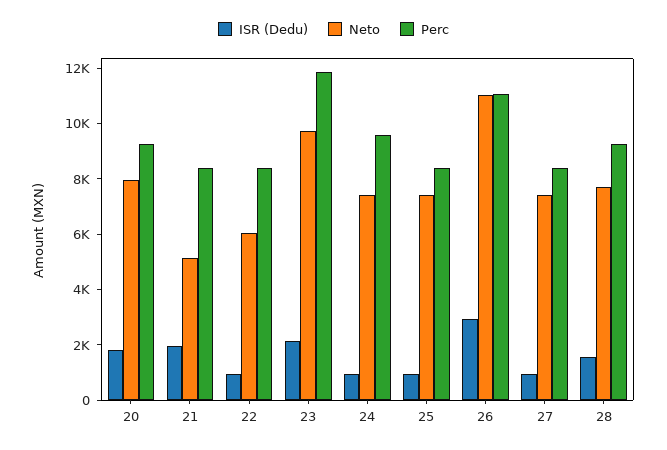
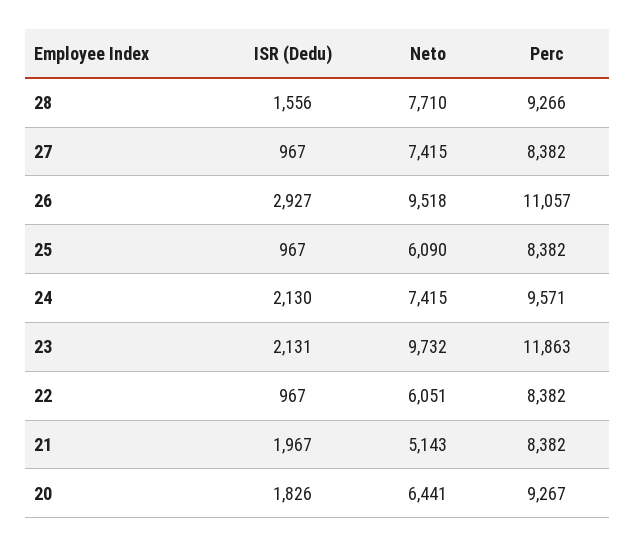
Neto, 20: 8000 -> 6441
ISR (Dedu), 24: 1000 -> 2130
Neto, 25: 7500 -> 6090
Neto, 26: 11000 -> 9518

